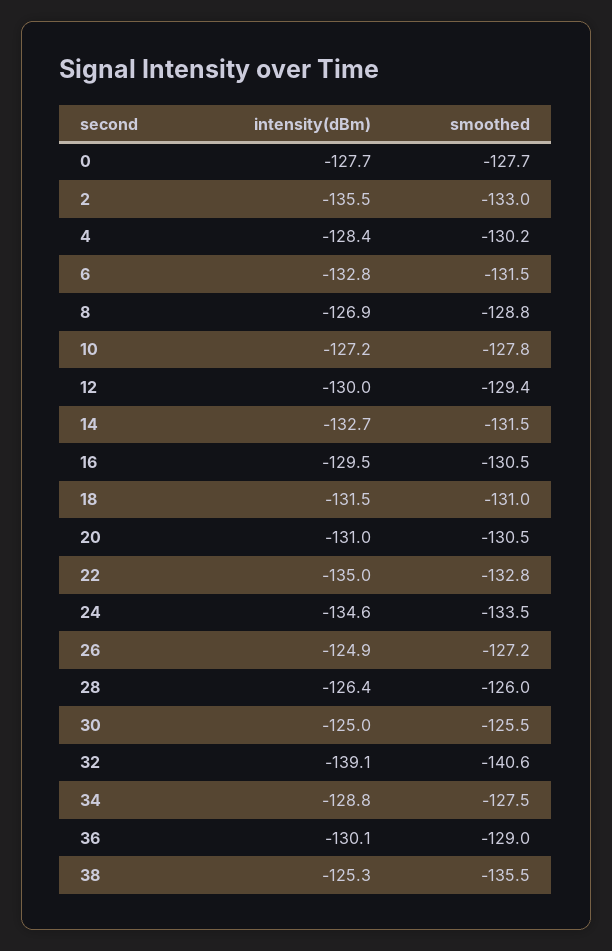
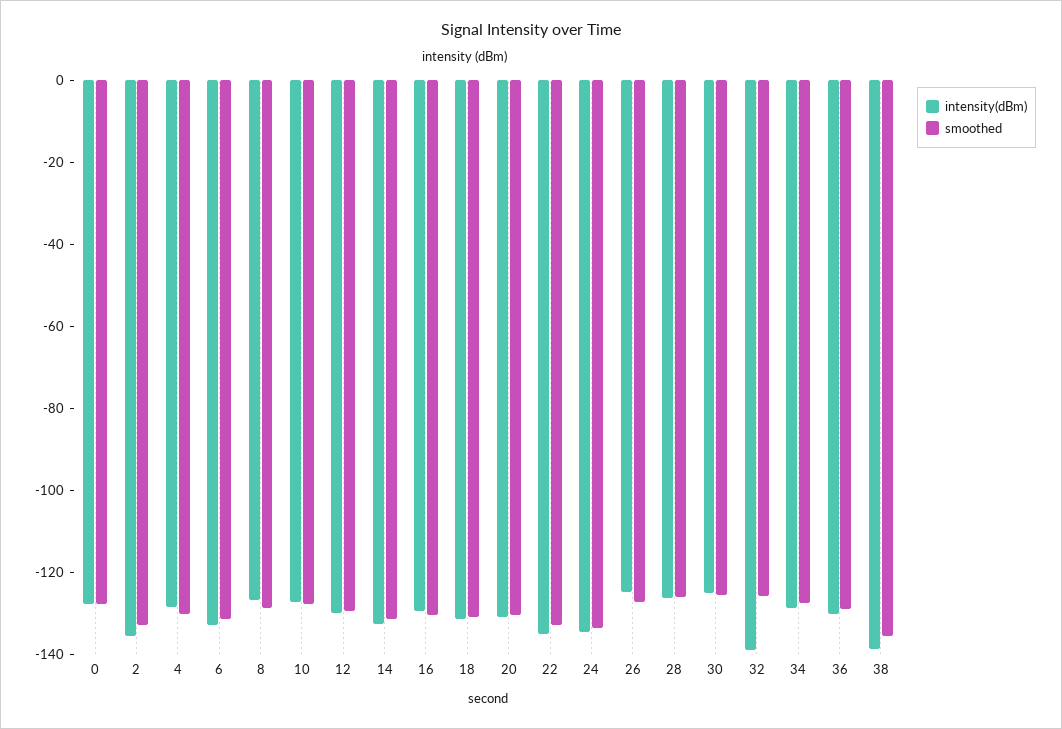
smoothed, 32: -140.6 -> -125
intensity(dBm), 38: -125.3 -> -140

